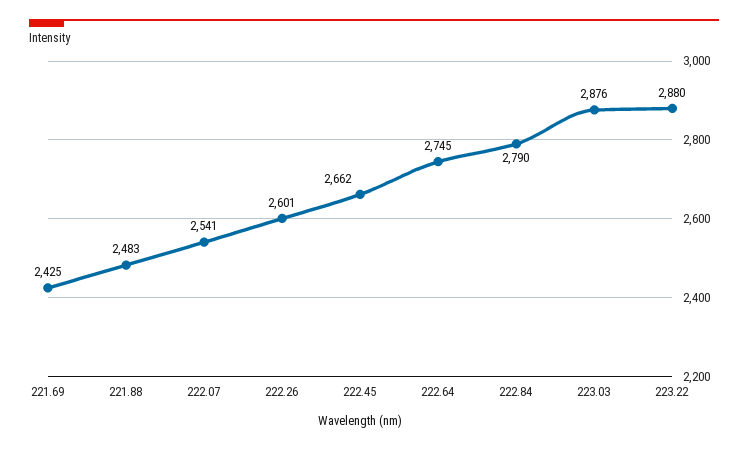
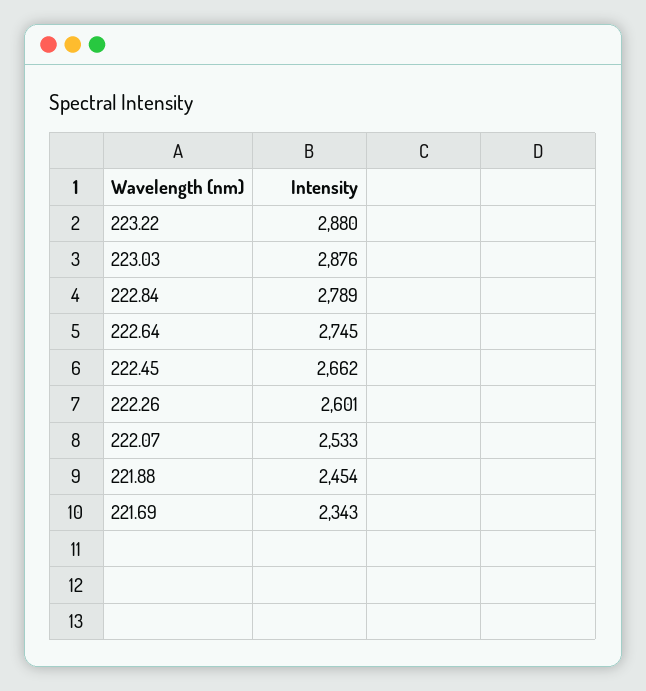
221.69: 2425 -> 2343
221.88: 2483 -> 2454
222.07: 2541 -> 2533
222.84: 2790 -> 2789

